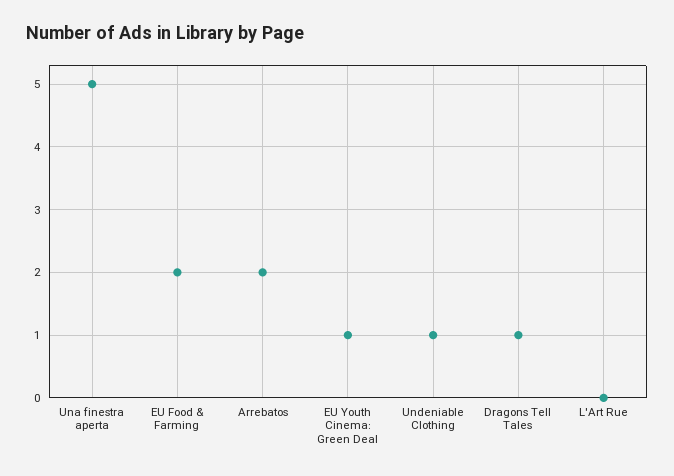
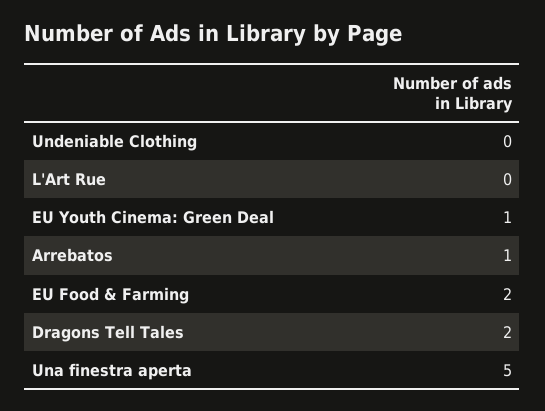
Arrebatos: 2 -> 1
Undeniable Clothing: 1 -> 0
Dragons Tell Tales: 1 -> 2

